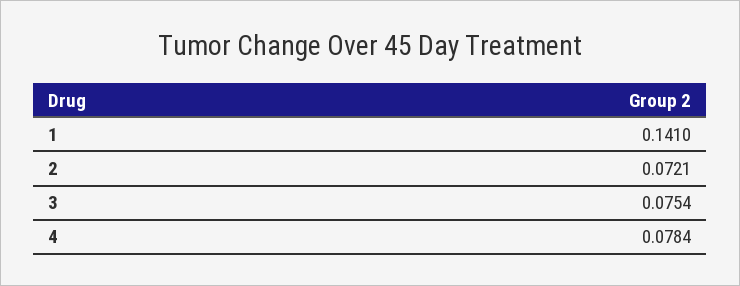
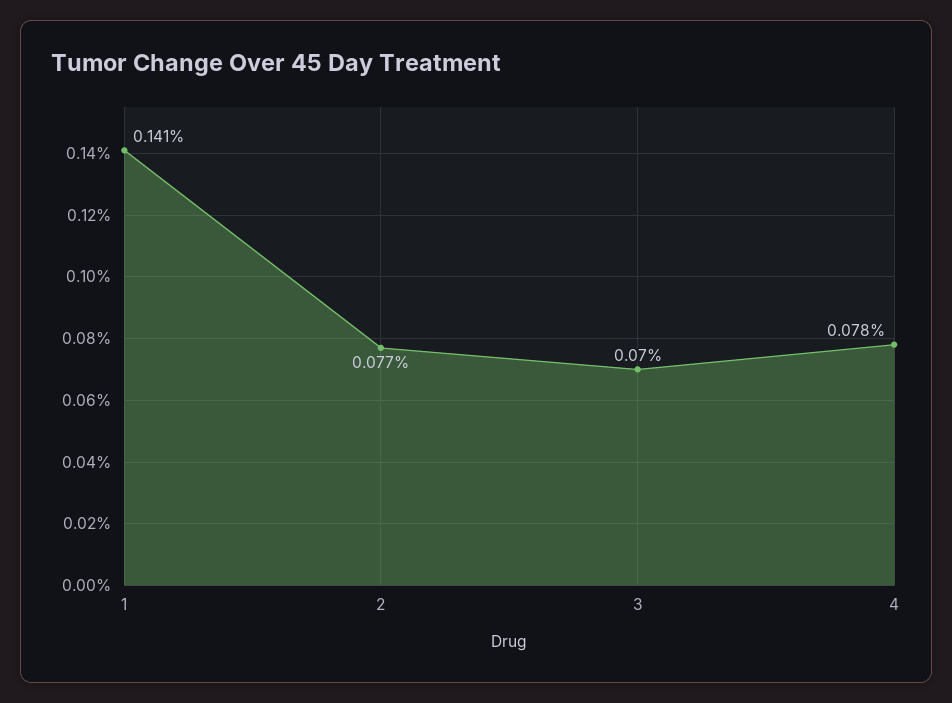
2: 0.0721 -> 0.077
3: 0.0754 -> 0.07

